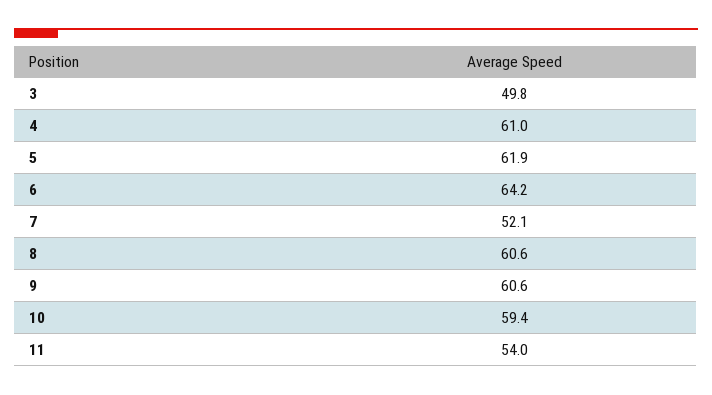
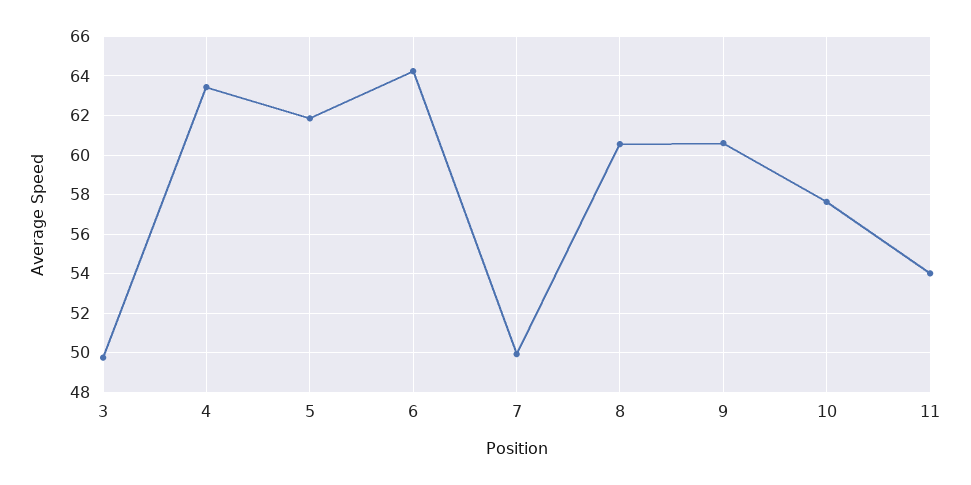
4: 61 -> 63.5
7: 52.1 -> 50
10: 59.4 -> 57.5

